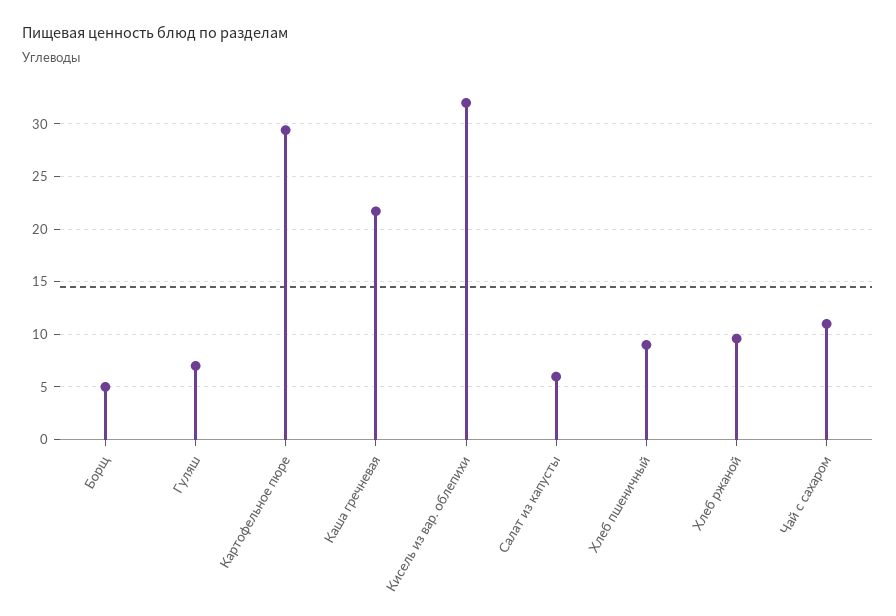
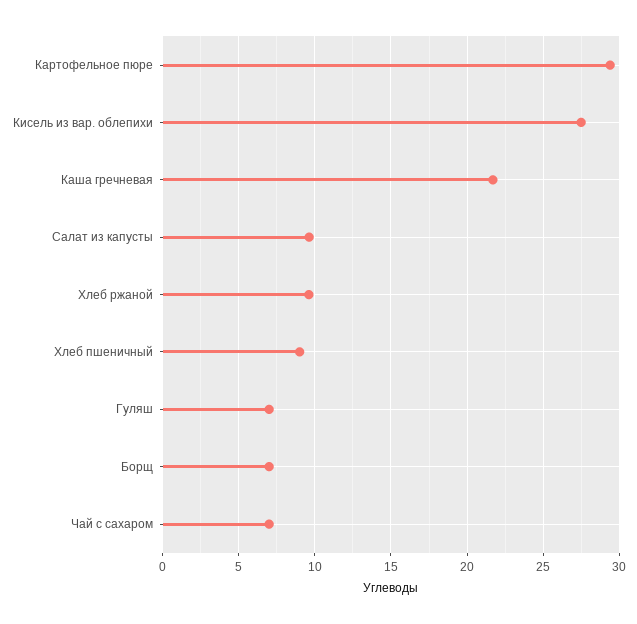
Борщ: 5 -> 7
Кисель из вар. облепихи: 32 -> 27.5
Салат из капусты: 6 -> 9.5
Чай с сахаром: 11 -> 7

